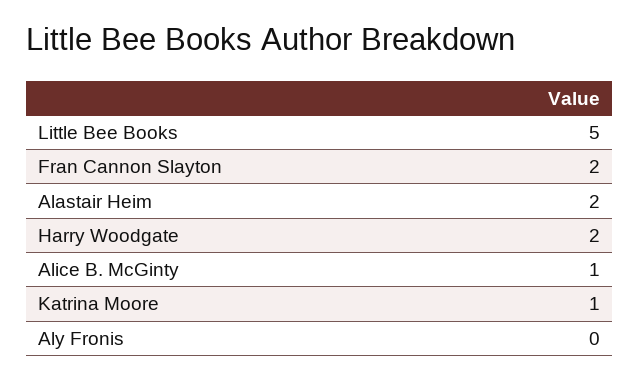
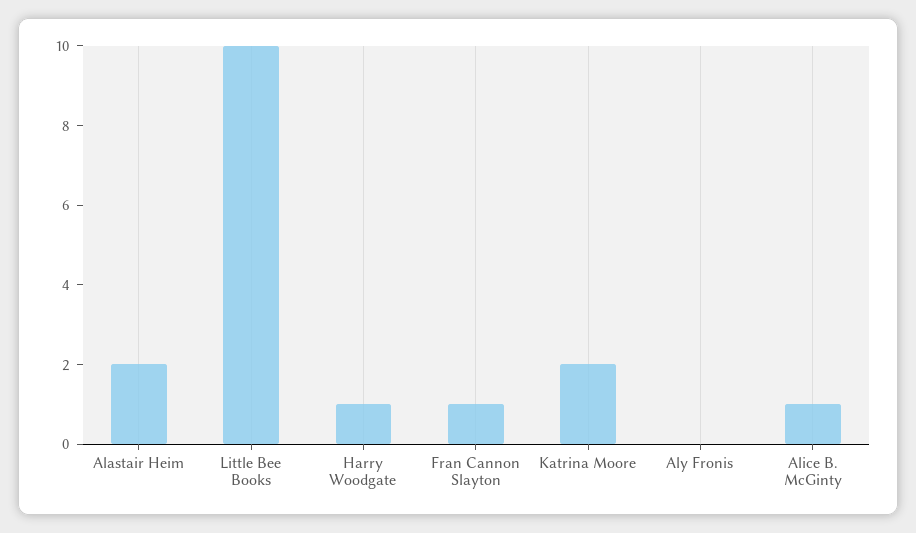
Little Bee Books: 5 -> 10
Fran Cannon Slayton: 2 -> 1
Harry Woodgate: 2 -> 1
Katrina Moore: 1 -> 2

